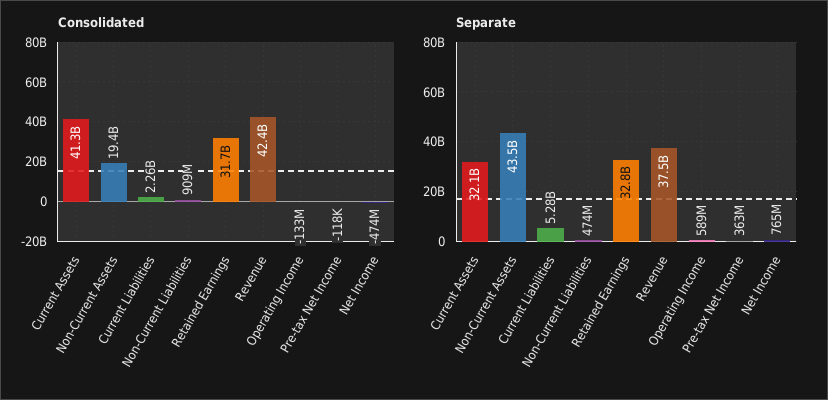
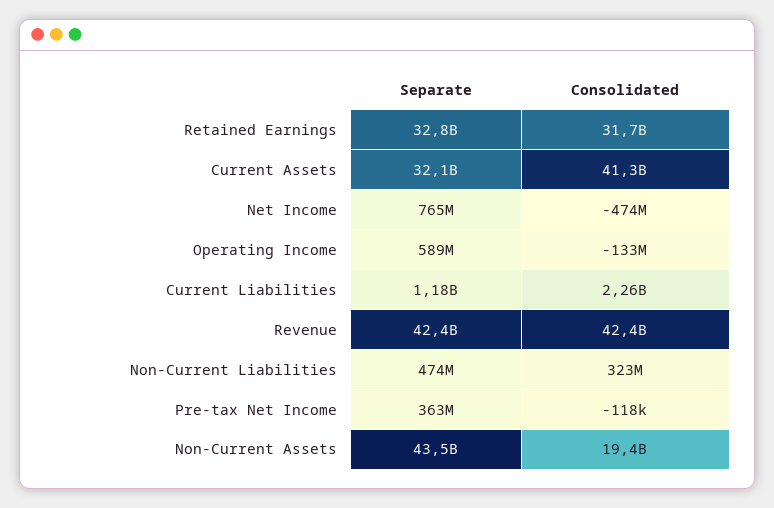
Consolidated, Non-Current Liabilities: 909000000 -> 323000000
Separate, Current Liabilities: 5280000000 -> 1180000000
Separate, Revenue: 37500000000 -> 42400000000

